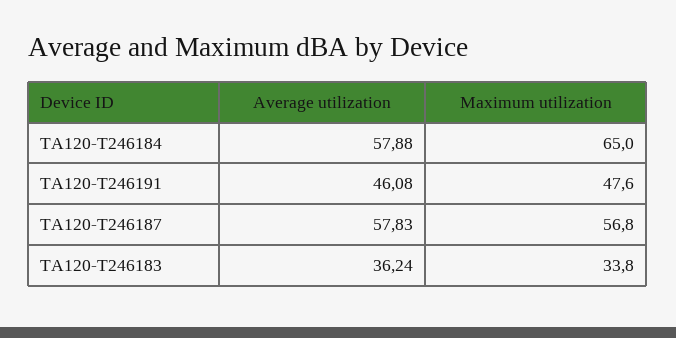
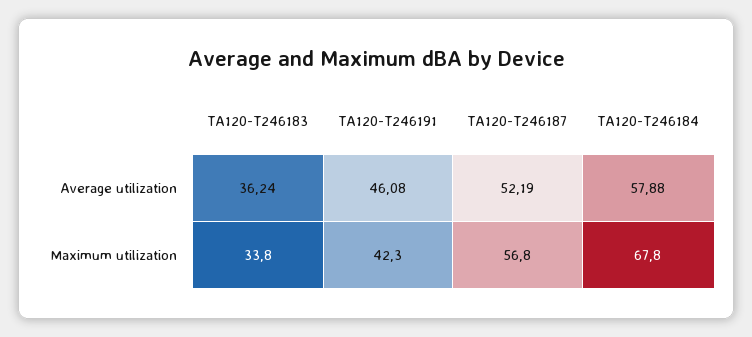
Maximum utilization, TA120-T246184: 65 -> 67.8
Maximum utilization, TA120-T246191: 47.6 -> 42.3
Average utilization, TA120-T246187: 57.83 -> 52.19

